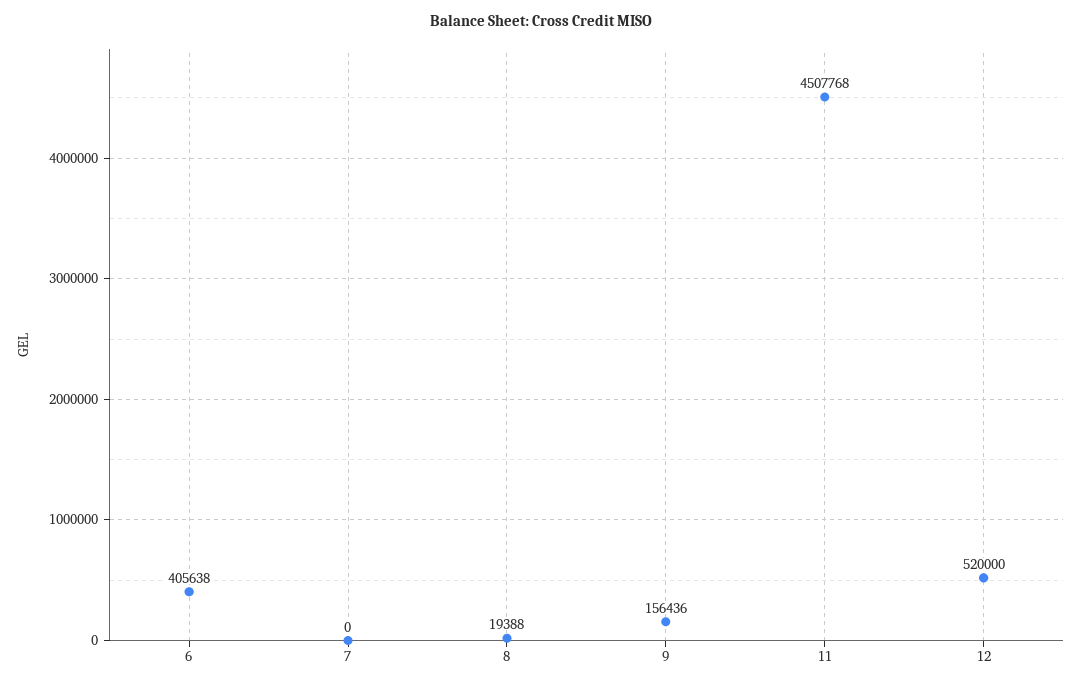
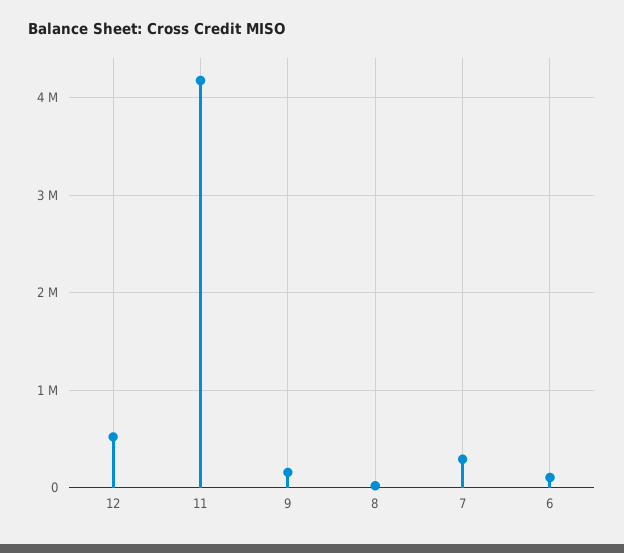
6: 405638 -> 100000
7: 0 -> 300000
11: 4507768 -> 4200000

